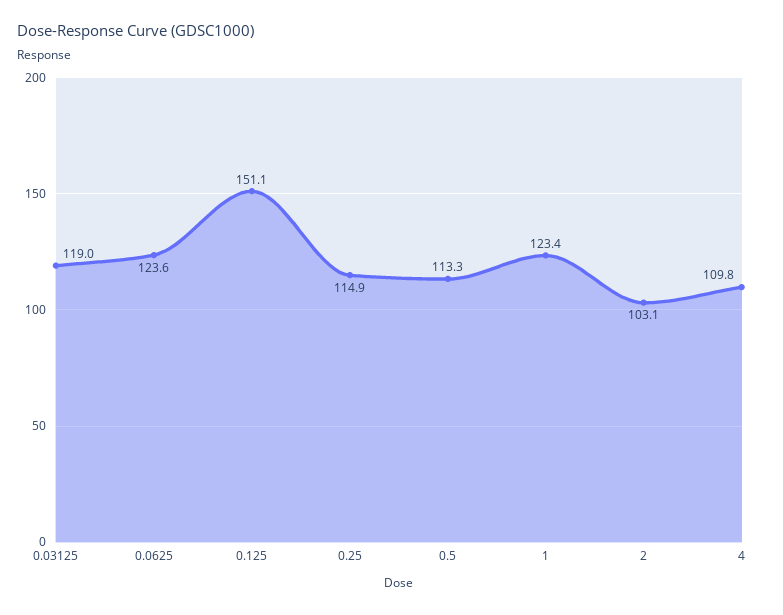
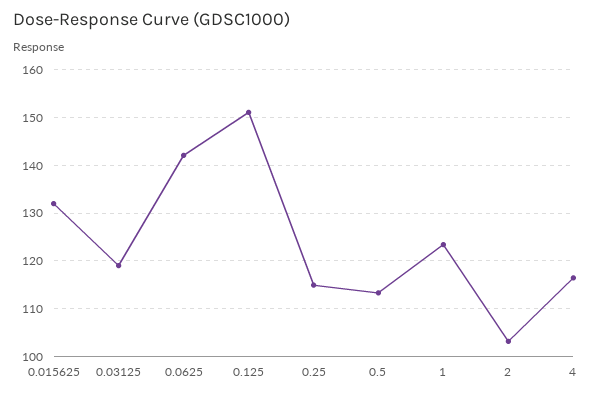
0.0625: 123.6 -> 142
4: 109.8 -> 116
0.015625: none -> 132

